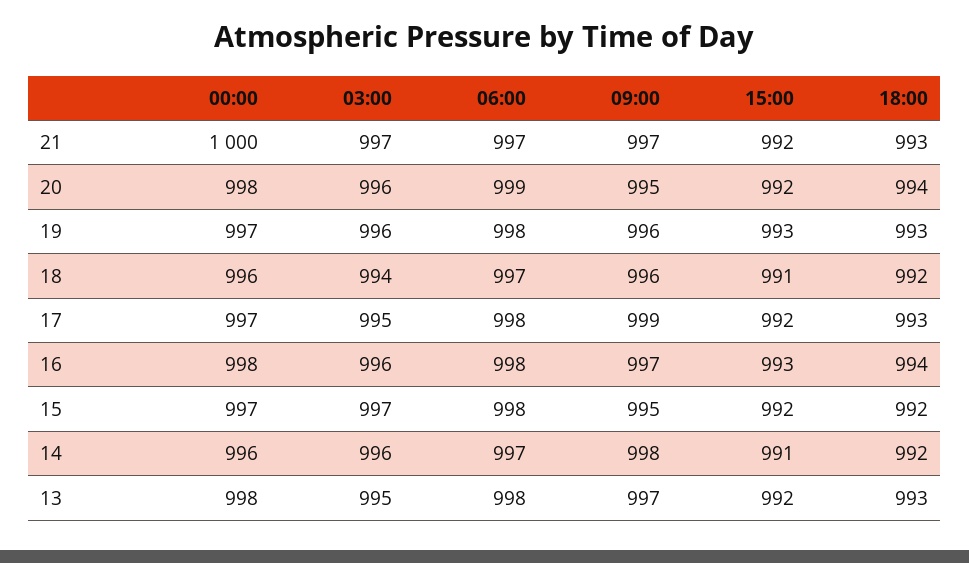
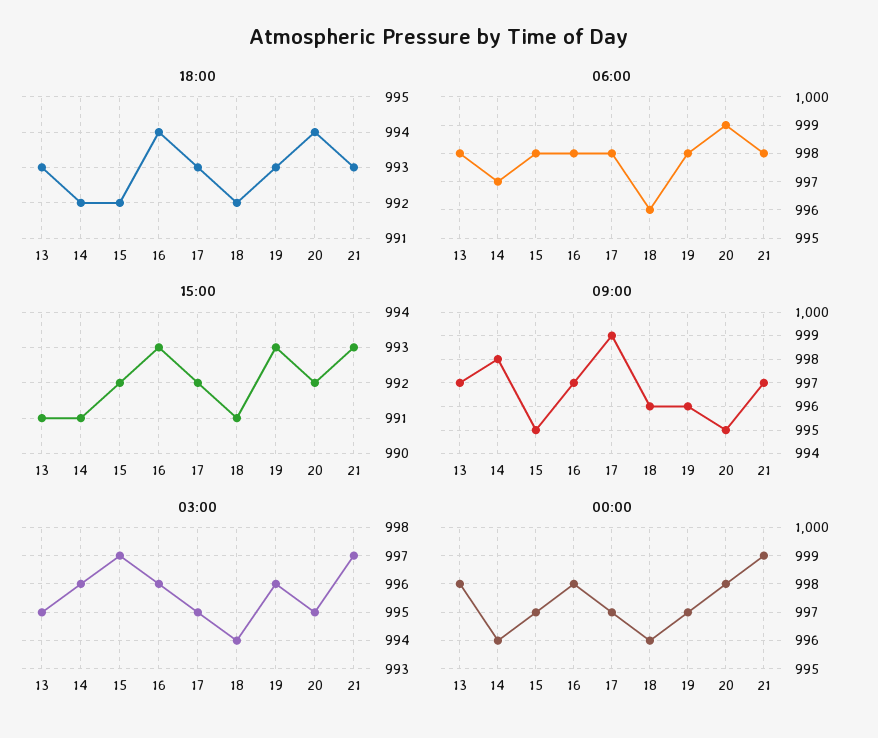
00:00, 21: 1000 -> 999
06:00, 21: 997 -> 998
15:00, 21: 992 -> 993
03:00, 20: 996 -> 995
06:00, 18: 997 -> 996
15:00, 13: 992 -> 991

